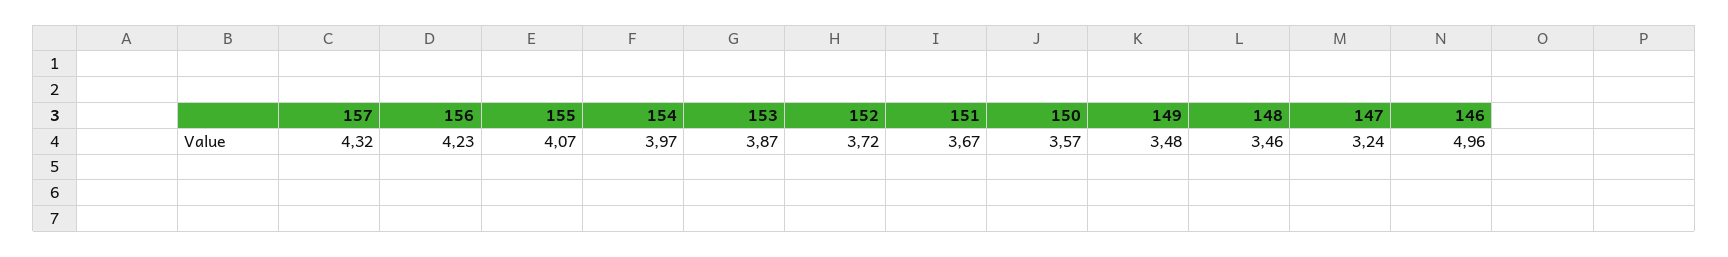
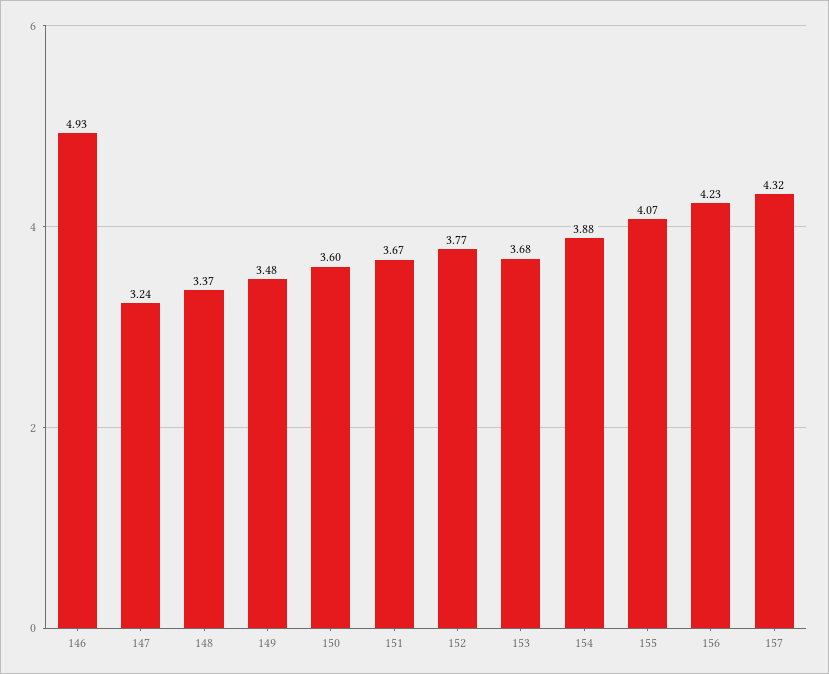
154: 3.97 -> 3.88
153: 3.87 -> 3.68
152: 3.72 -> 3.77
150: 3.57 -> 3.6
148: 3.46 -> 3.37
146: 4.96 -> 4.93

